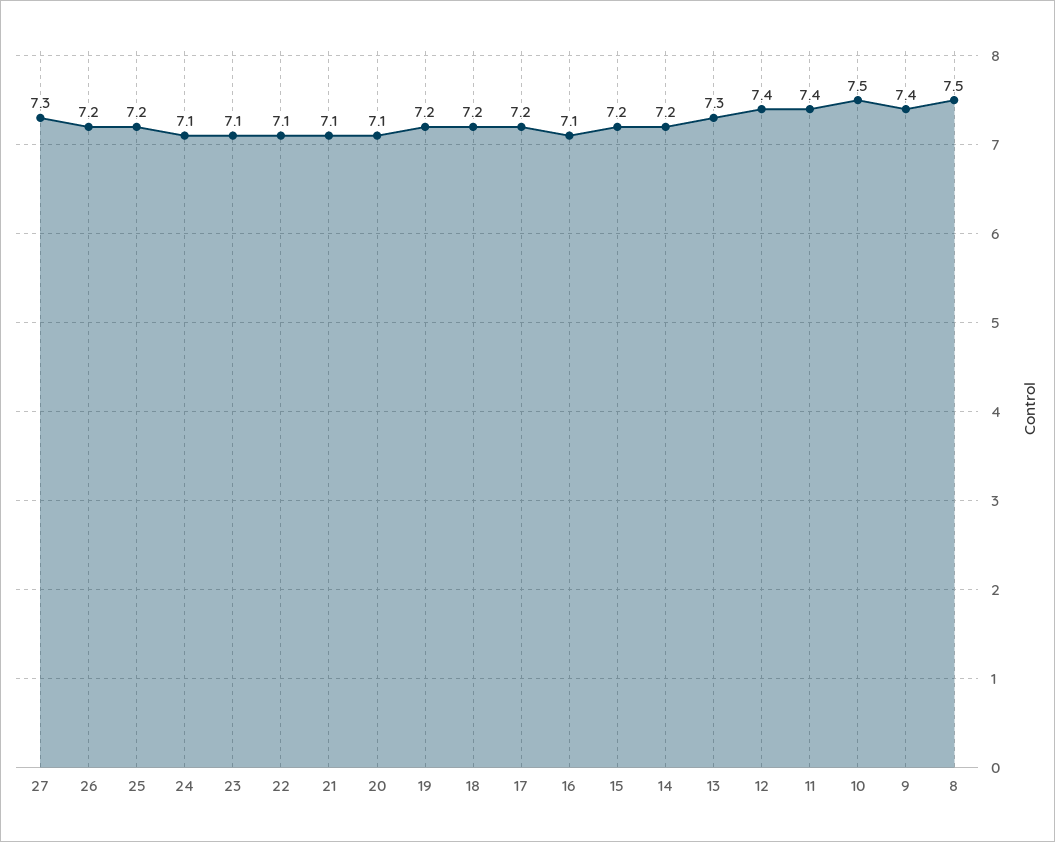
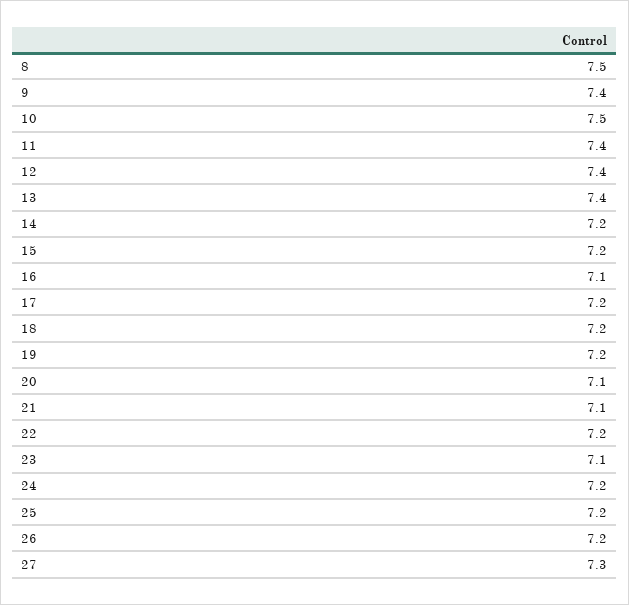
24: 7.1 -> 7.2
22: 7.1 -> 7.2
13: 7.3 -> 7.4

